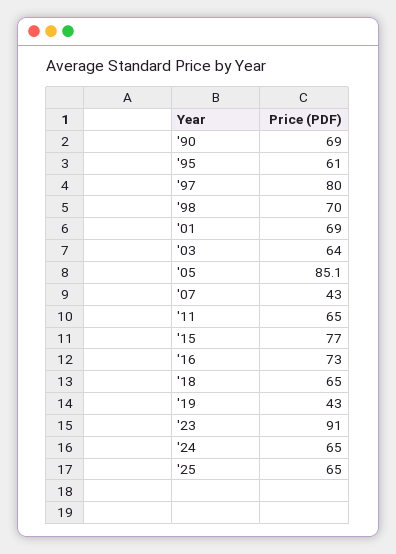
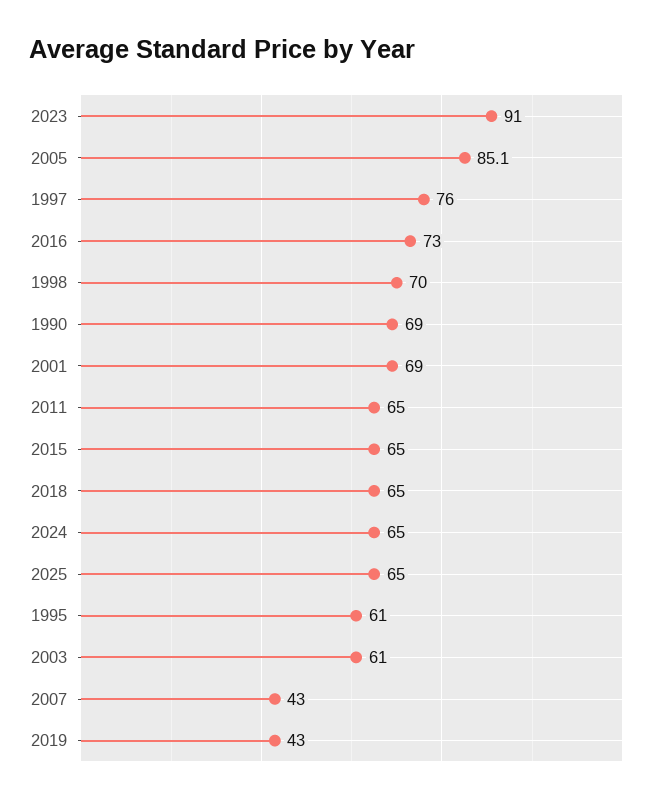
'97: 80 -> 76
'03: 64 -> 61
'15: 77 -> 65

